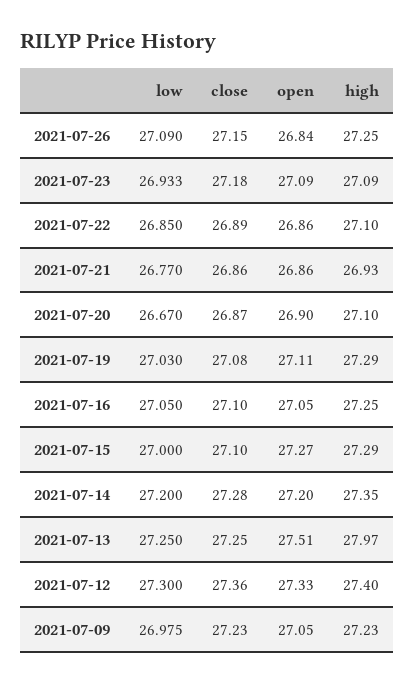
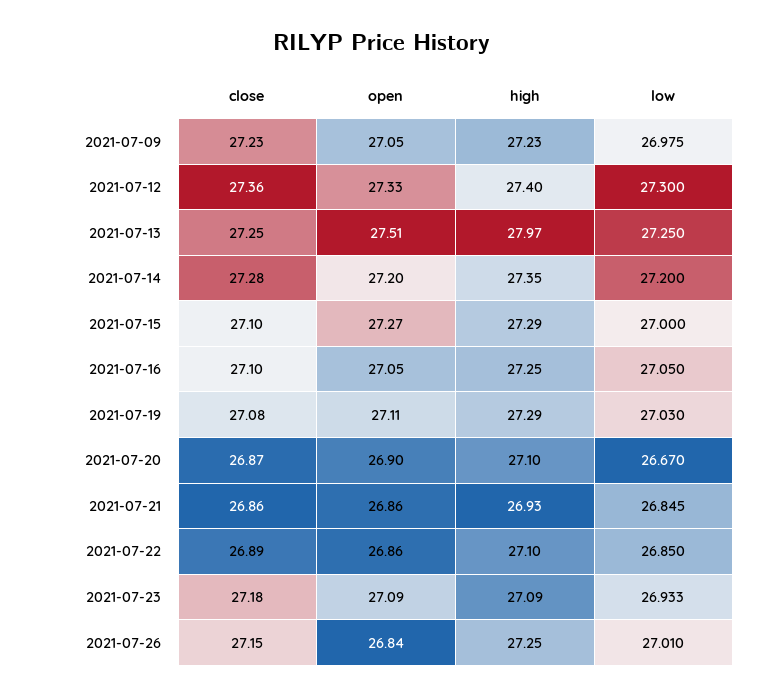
low, 2021-07-26: 27.09 -> 27.01
low, 2021-07-21: 26.77 -> 26.845

